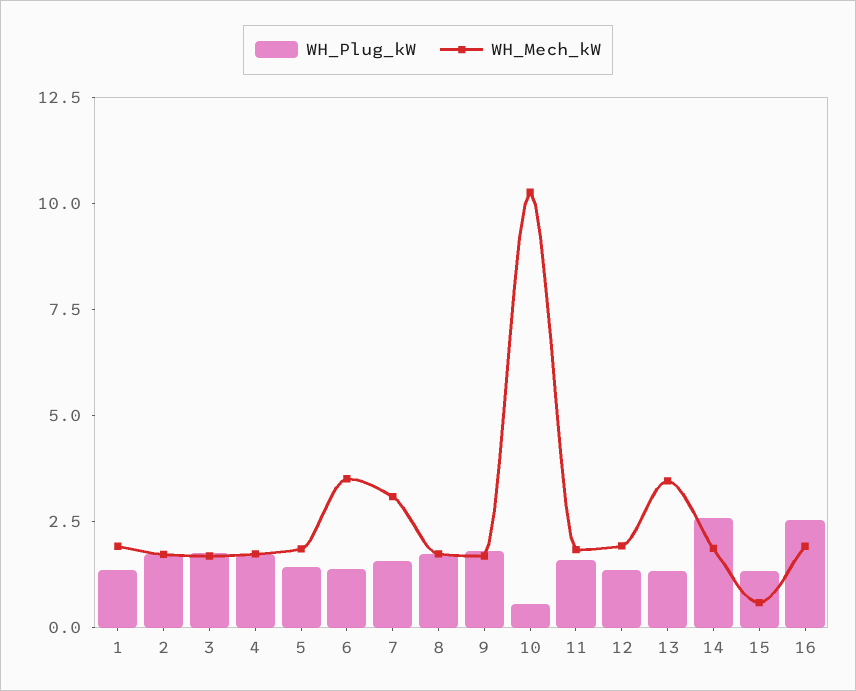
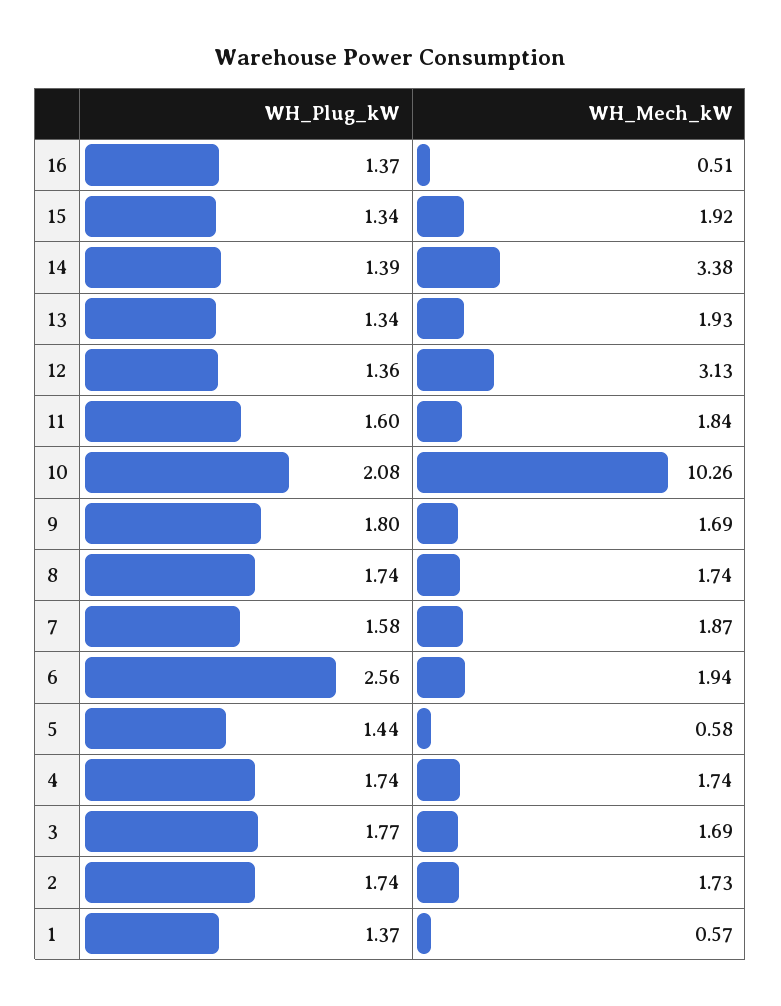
WH_Mech_kW, 1: 2 -> 0.57
WH_Mech_kW, 5: 2 -> 0.58
WH_Plug_kW, 6: 1.5 -> 2.56
WH_Mech_kW, 6: 3.5 -> 1.94
WH_Mech_kW, 7: 3 -> 1.87
WH_Plug_kW, 10: 0.5 -> 2.08
WH_Mech_kW, 12: 2 -> 3.13
WH_Mech_kW, 13: 3.5 -> 1.93
WH_Plug_kW, 14: 2.5 -> 1.39
WH_Mech_kW, 14: 2 -> 3.38
WH_Mech_kW, 15: 0.5 -> 1.92
WH_Plug_kW, 16: 2.5 -> 1.37
WH_Mech_kW, 16: 2 -> 0.51

